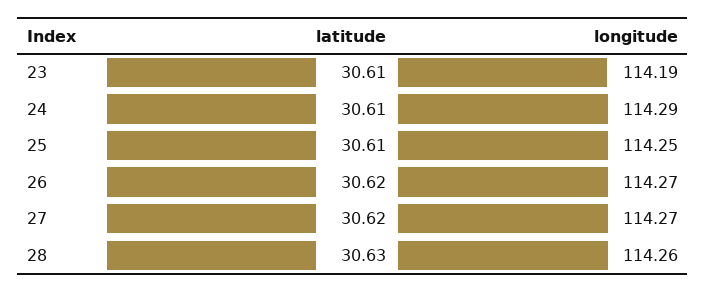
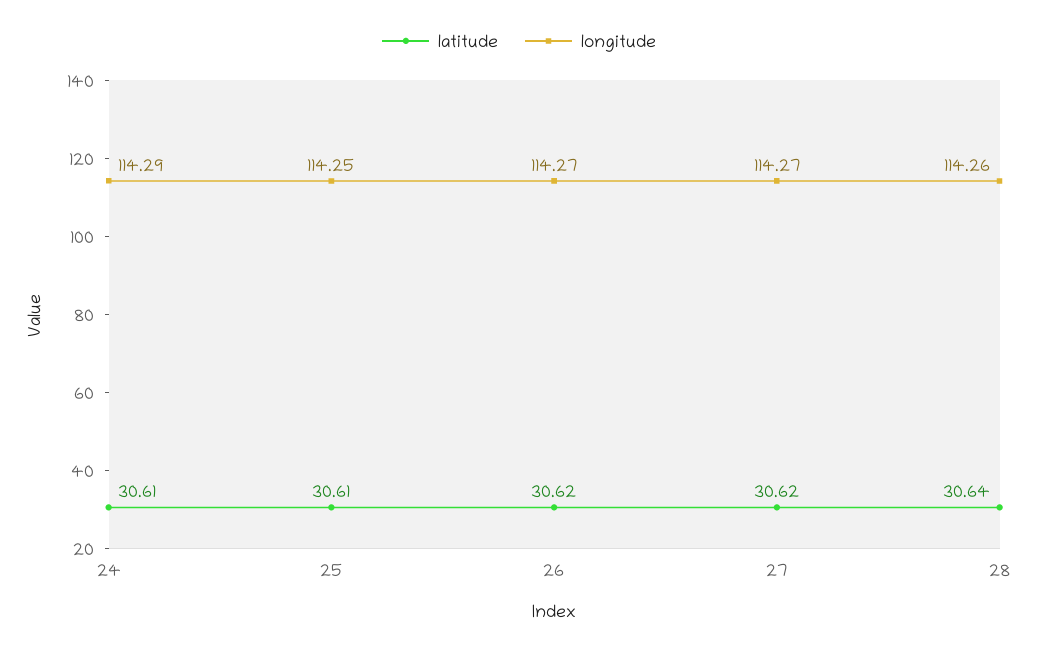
latitude, 23: 30.61 -> none
longitude, 23: 114.19 -> none
latitude, 28: 30.63 -> 30.64

